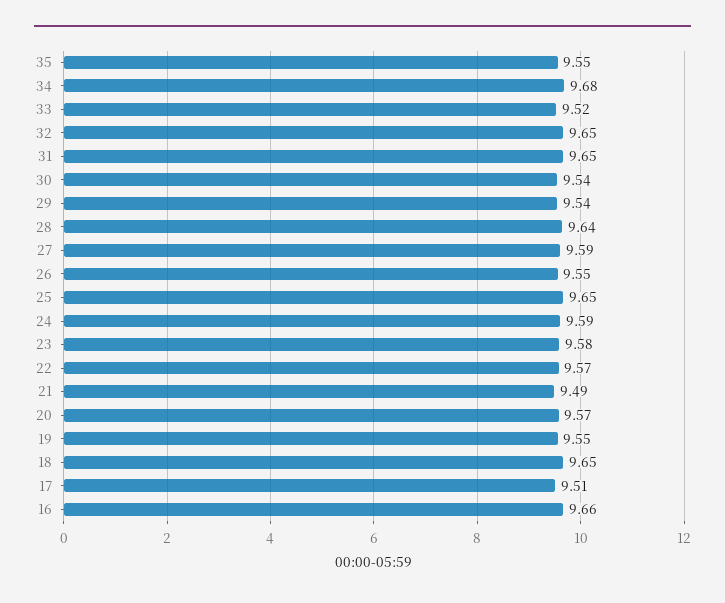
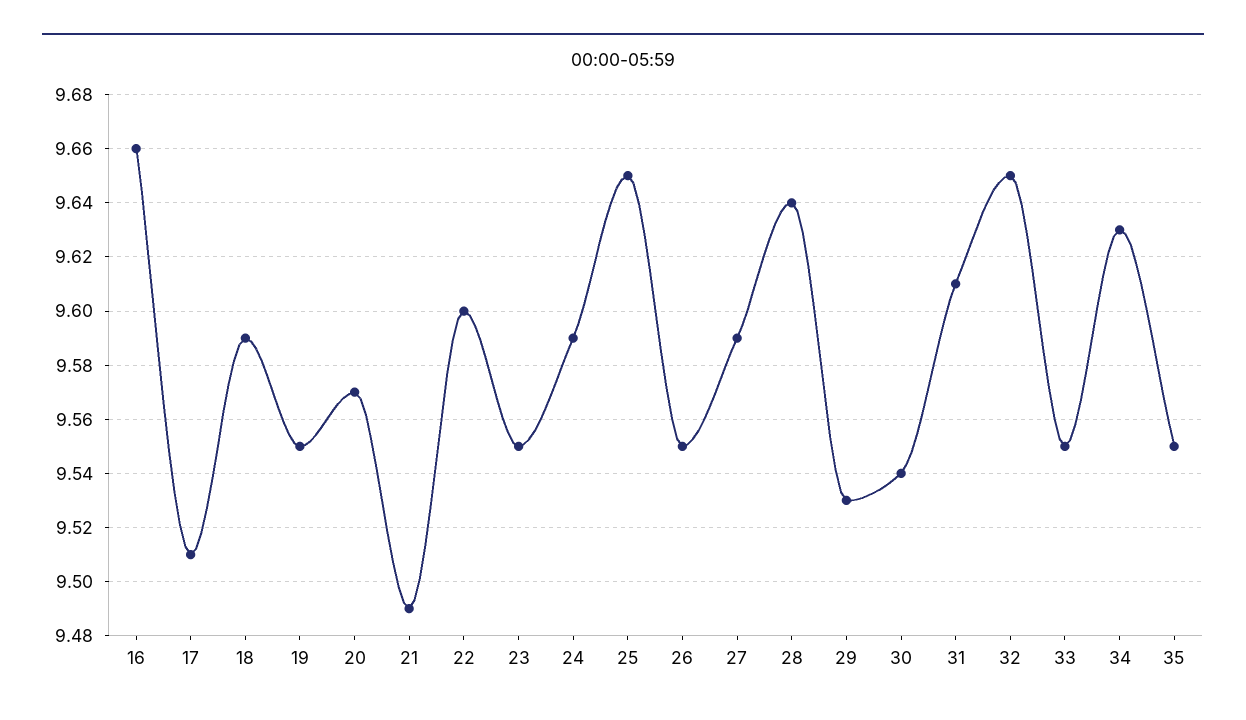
34: 9.68 -> 9.63
33: 9.52 -> 9.55
31: 9.65 -> 9.61
29: 9.54 -> 9.53
23: 9.58 -> 9.55
22: 9.57 -> 9.6
18: 9.65 -> 9.59

